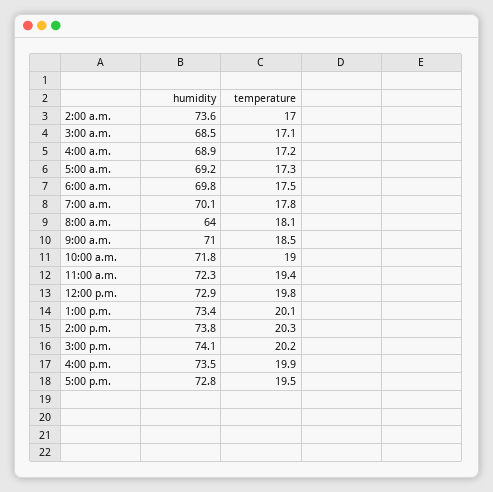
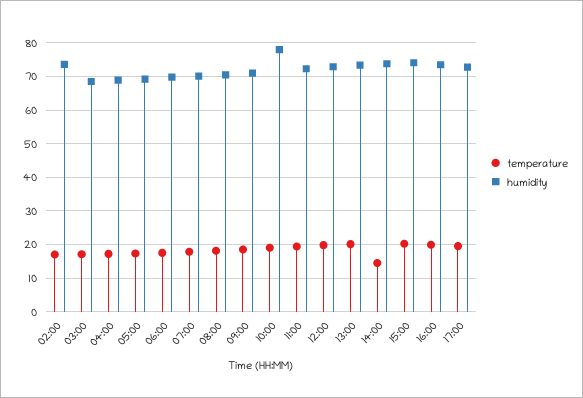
humidity, 8:00 a.m.: 64 -> 70
humidity, 10:00 a.m.: 71.8 -> 78
temperature, 2:00 p.m.: 20.3 -> 14

